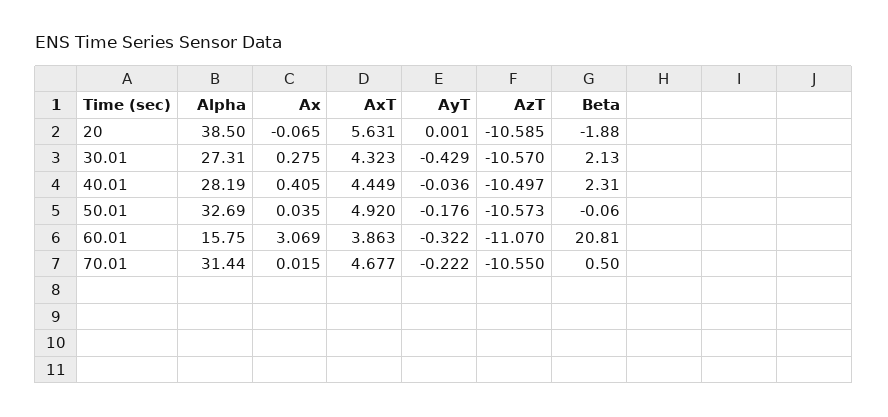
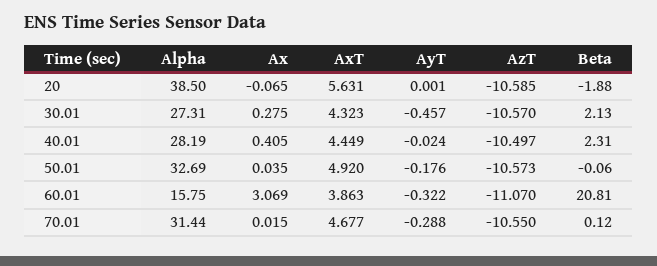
AyT, 30.01: -0.429 -> -0.457
AyT, 40.01: -0.036 -> -0.024
AyT, 70.01: -0.222 -> -0.288
Beta, 70.01: 0.5 -> 0.12

